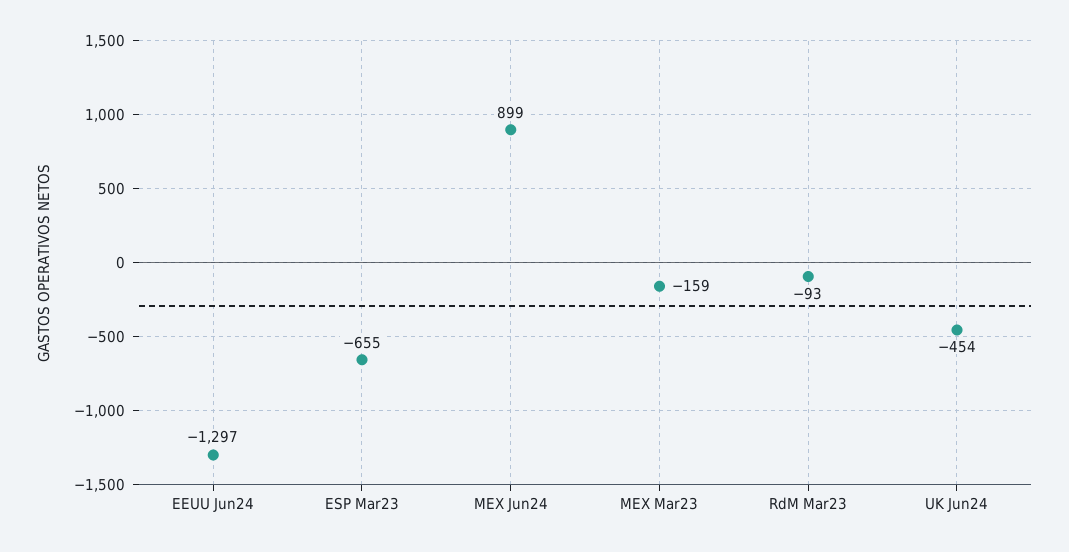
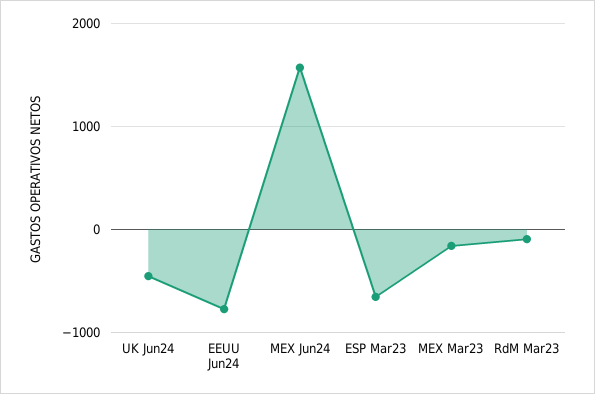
EEUU Jun24: -1297 -> -800
MEX Jun24: 899 -> 1600

